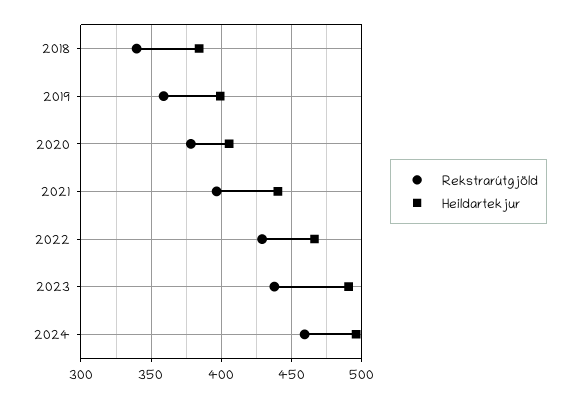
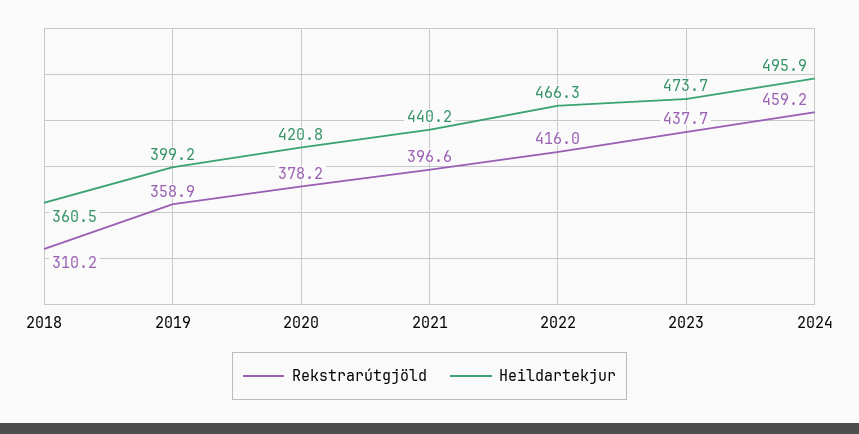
Rekstrarútgjöld, 2018: 340 -> 310.2
Heildartekjur, 2018: 385 -> 360.5
Heildartekjur, 2020: 405 -> 420.8
Rekstrarútgjöld, 2022: 430 -> 416
Heildartekjur, 2023: 490 -> 473.7

